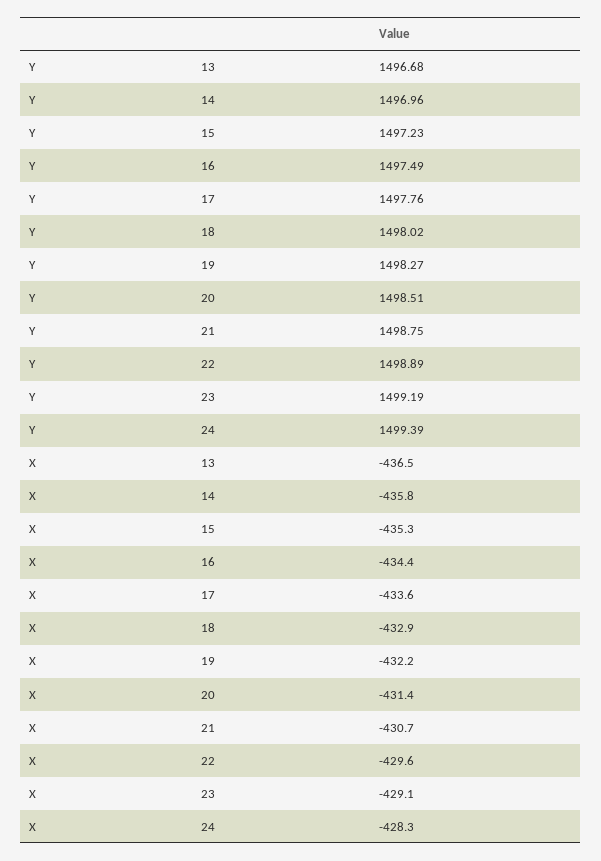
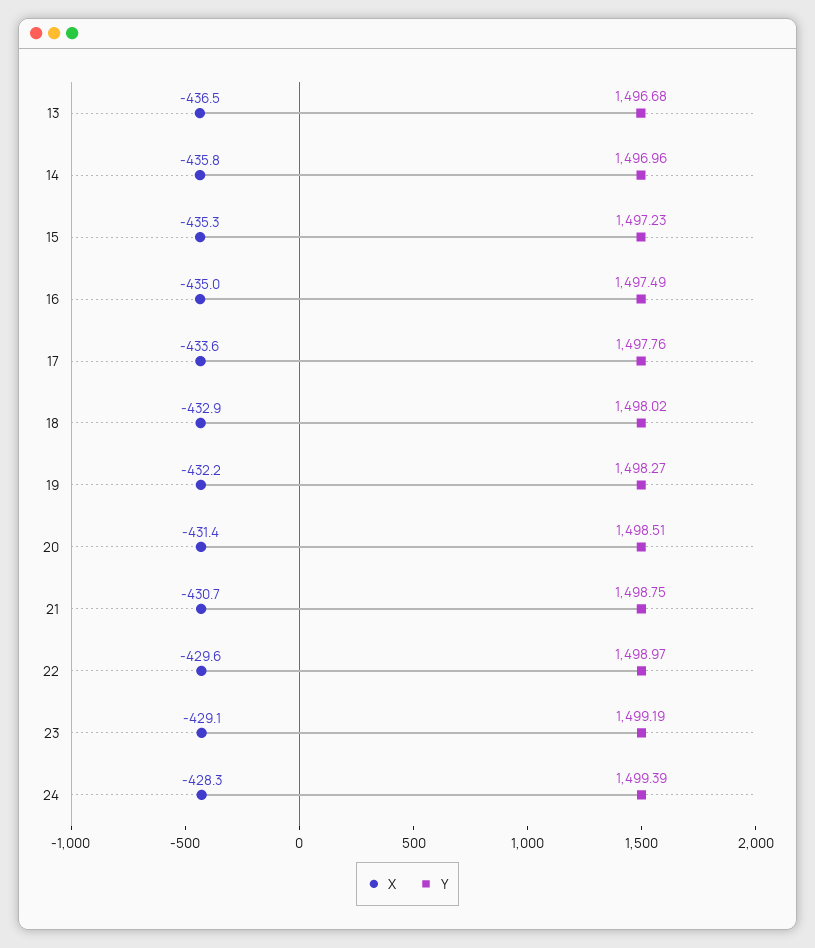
Y, 22: 1498.89 -> 1498.97
X, 16: -434.4 -> -435

